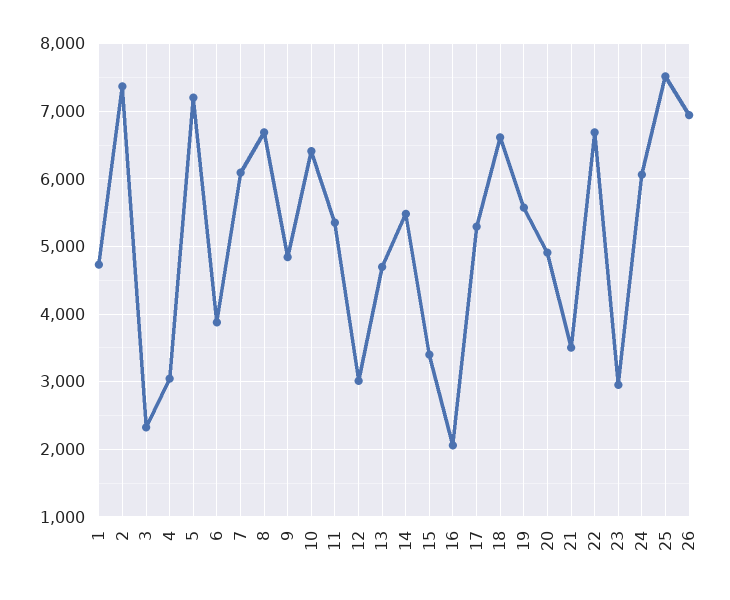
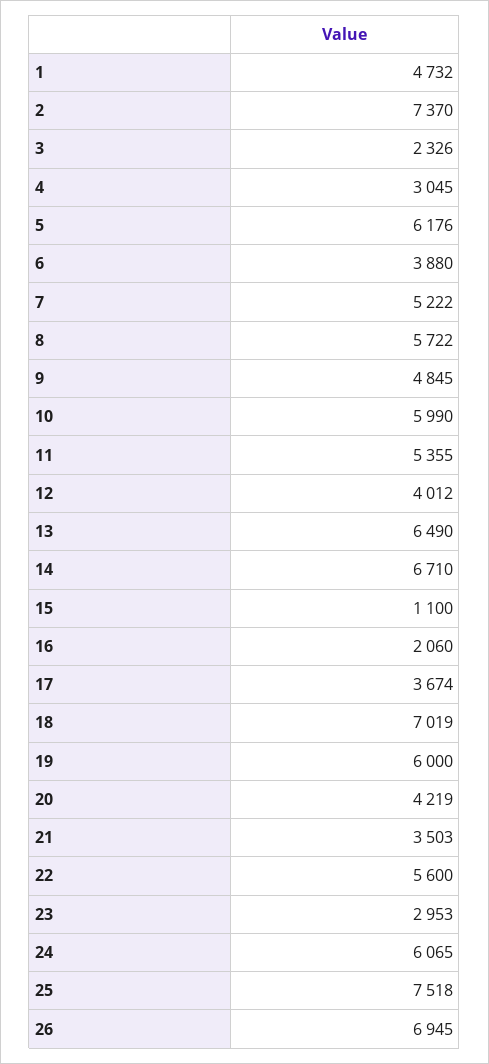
5: 7200 -> 6176
7: 6100 -> 5222
8: 6700 -> 5722
10: 6400 -> 5990
12: 3000 -> 4012
13: 4700 -> 6490
14: 5500 -> 6710
15: 3400 -> 1100
17: 5300 -> 3674
18: 6600 -> 7019
19: 5600 -> 6000
20: 4900 -> 4219
22: 6700 -> 5600

